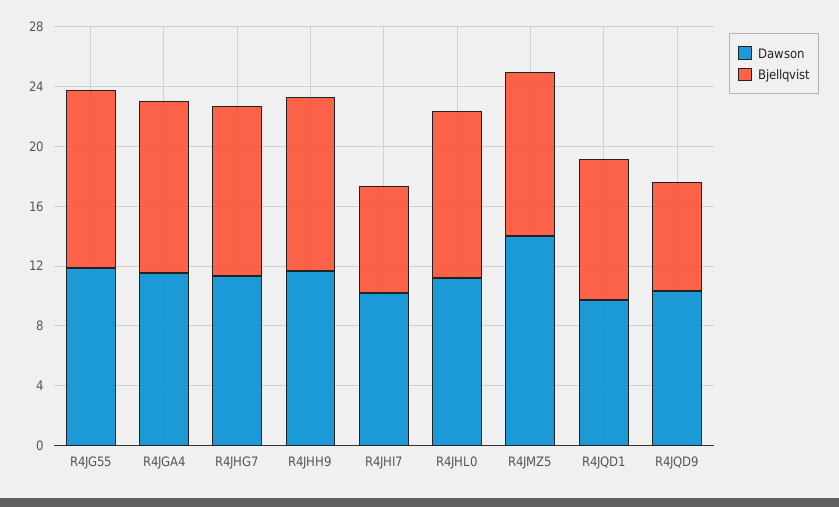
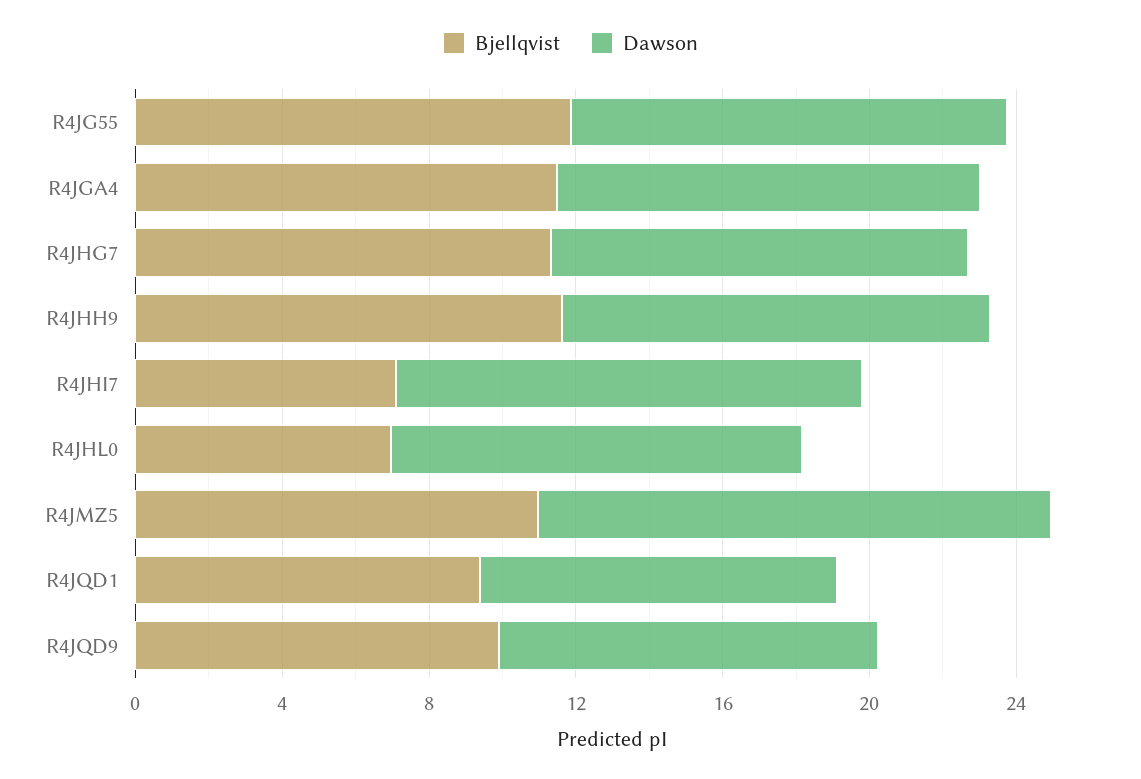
Dawson, R4JHI7: 10 -> 13
Bjellqvist, R4JHL0: 11 -> 7
Bjellqvist, R4JQD9: 7 -> 10

